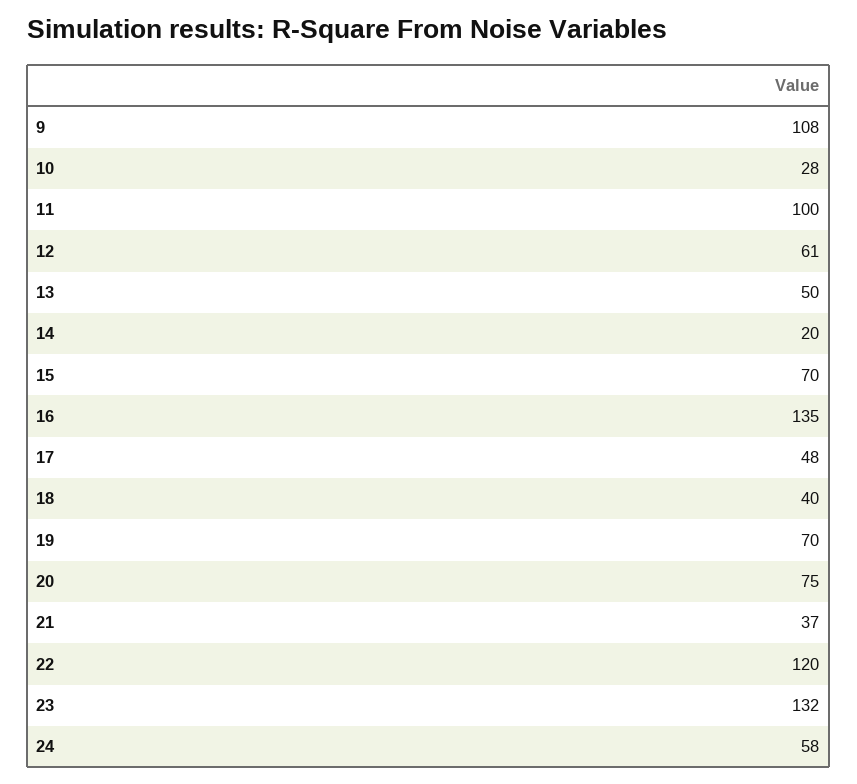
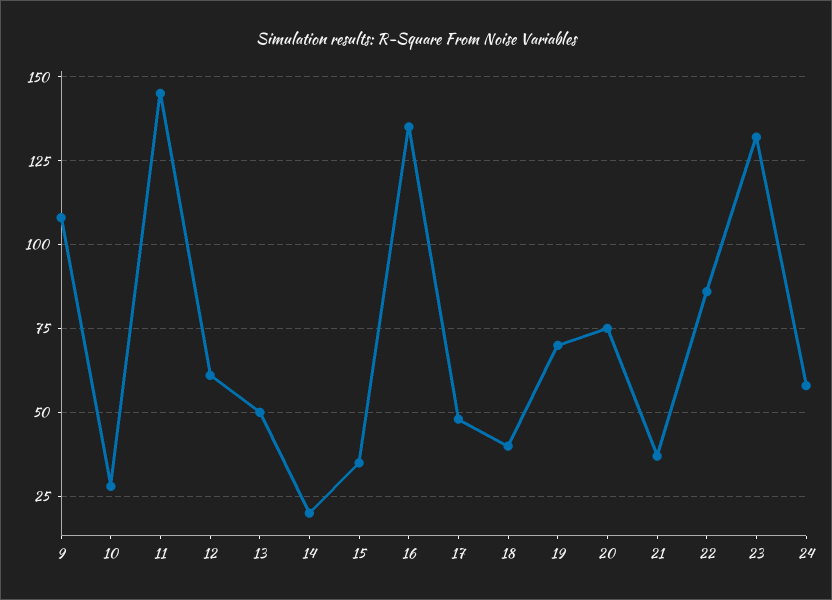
11: 100 -> 145
15: 70 -> 35
22: 120 -> 85

